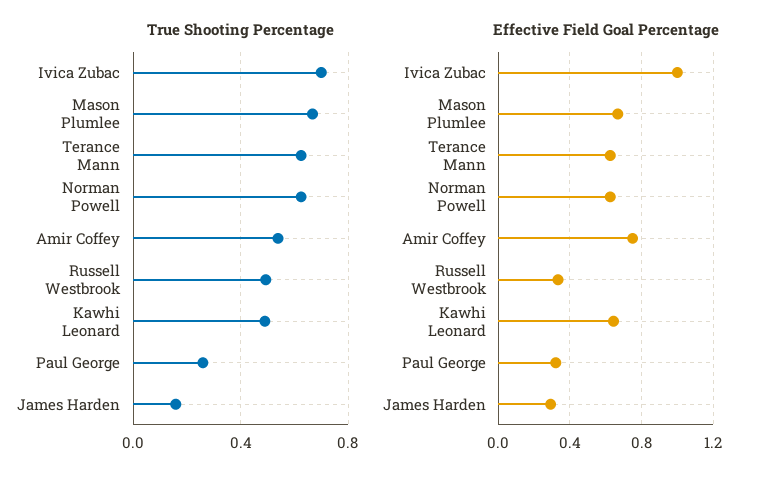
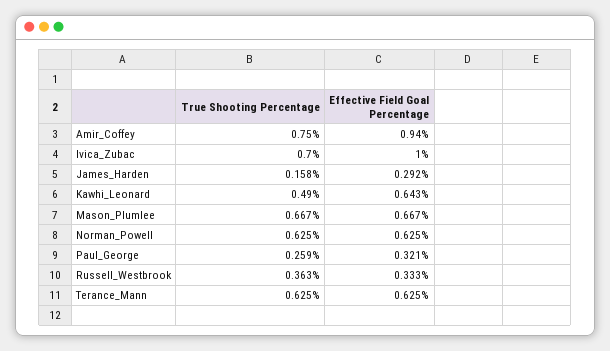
True Shooting Percentage, Amir Coffey: 0.55 -> 0.75
True Shooting Percentage, Russell Westbrook: 0.5 -> 0.363
Effective Field Goal Percentage, Amir Coffey: 0.75 -> 0.94

